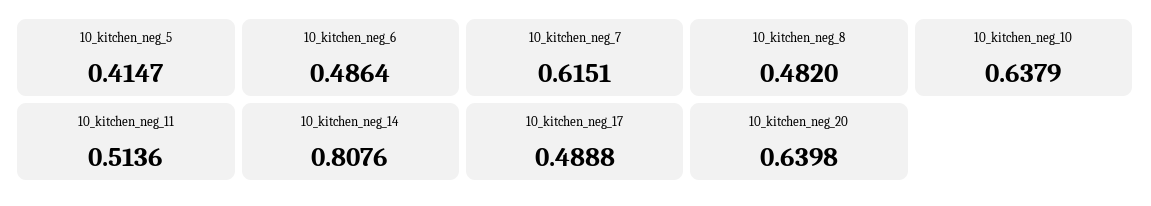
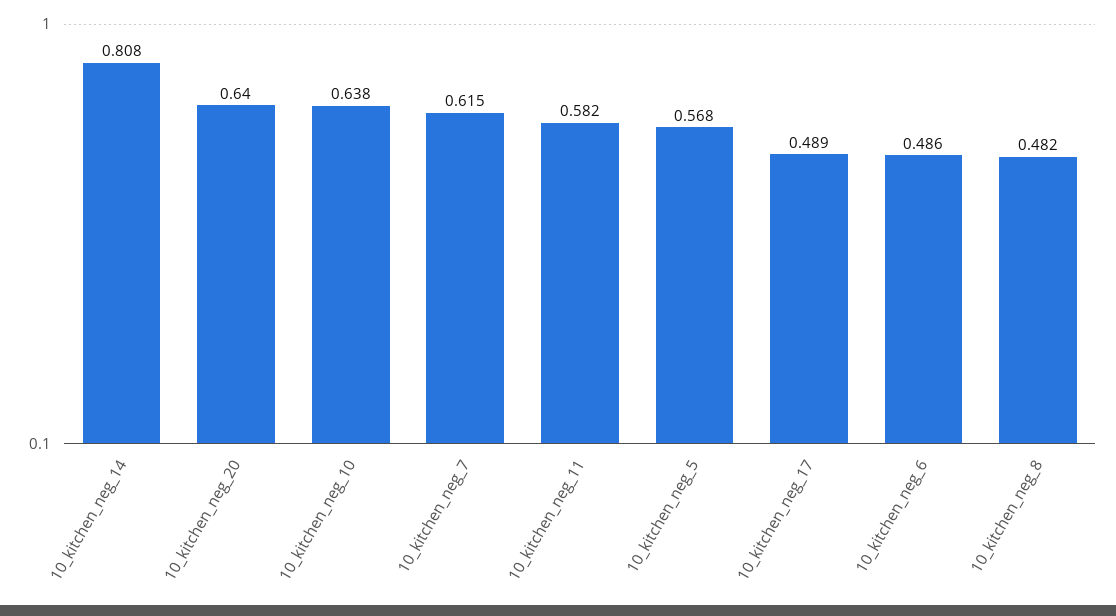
10_kitchen_neg_5: 0.4147 -> 0.568
10_kitchen_neg_11: 0.5136 -> 0.582

